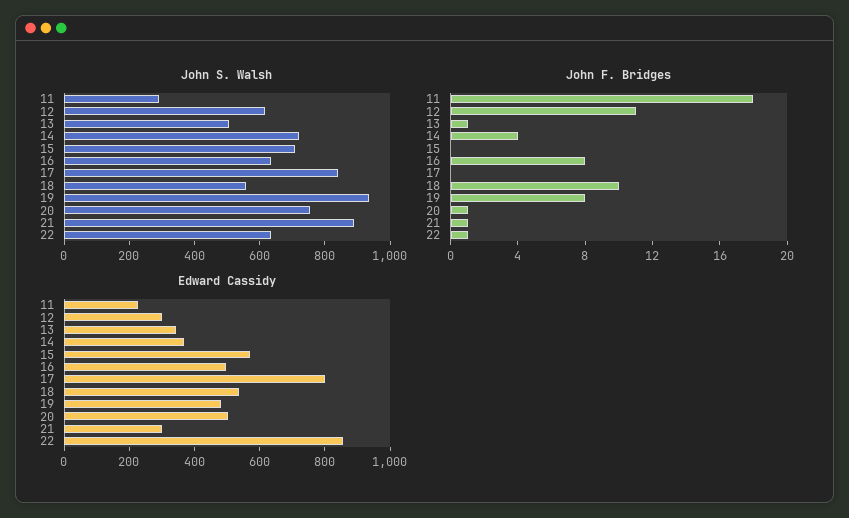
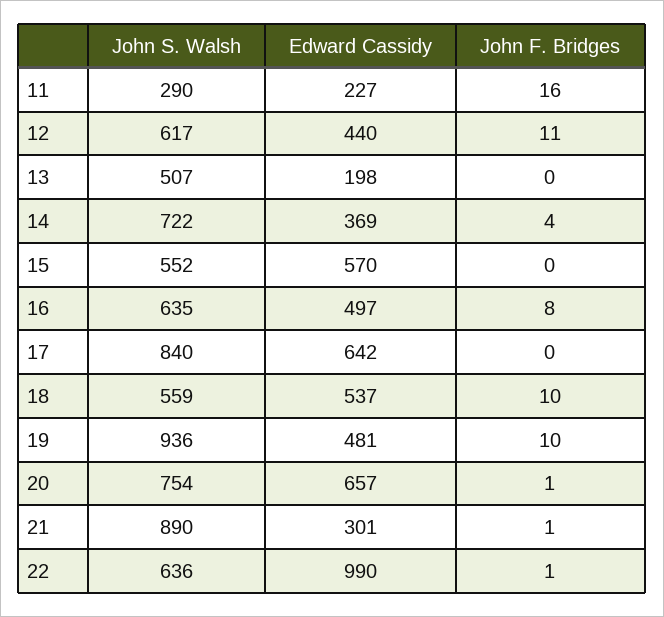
John S. Walsh, 15: 700 -> 552
John F. Bridges, 11: 18 -> 16
John F. Bridges, 13: 1 -> 0
John F. Bridges, 19: 8 -> 10
Edward Cassidy, 12: 300 -> 440
Edward Cassidy, 13: 350 -> 198
Edward Cassidy, 17: 800 -> 642
Edward Cassidy, 20: 500 -> 657
Edward Cassidy, 22: 850 -> 990

